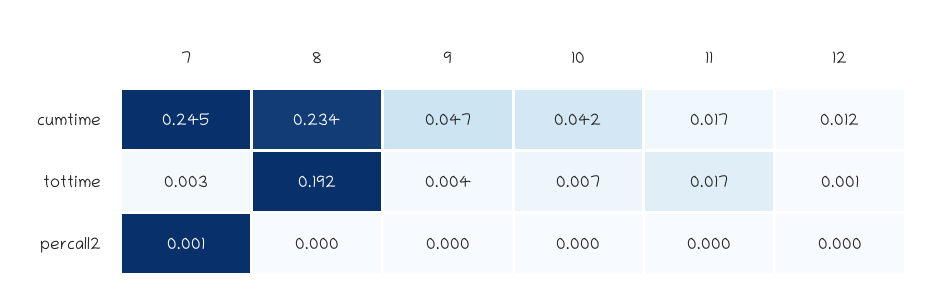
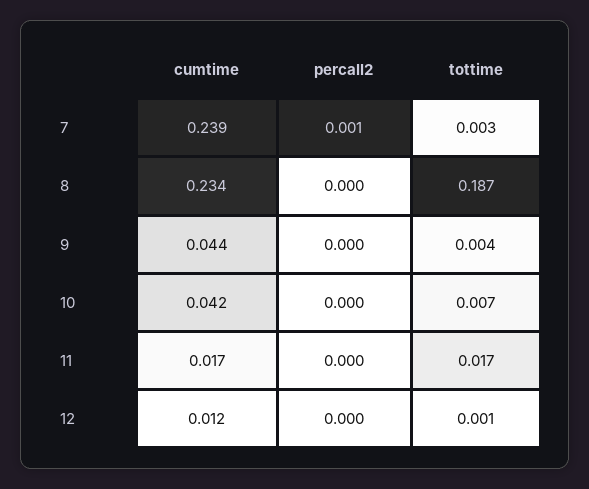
7, cumtime: 0.245 -> 0.239
9, cumtime: 0.047 -> 0.044
8, tottime: 0.192 -> 0.187

